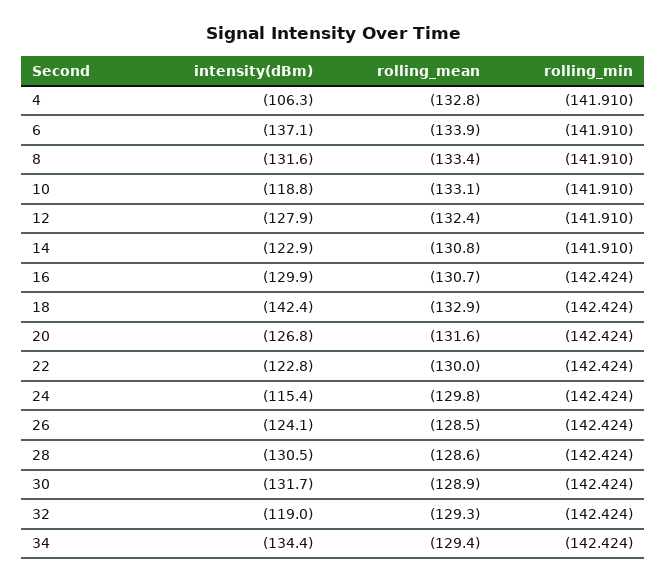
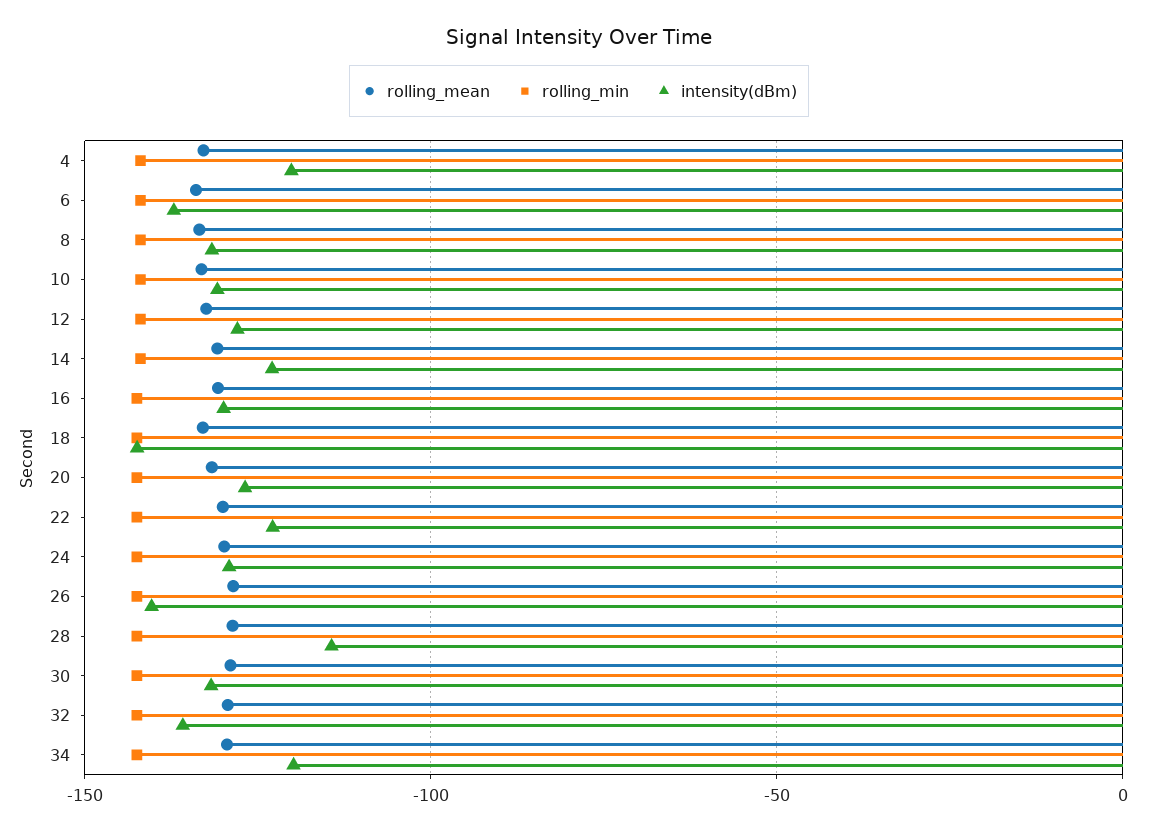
intensity(dBm), 4: -106.3 -> -120
intensity(dBm), 10: -118.8 -> -130
intensity(dBm), 24: -115.4 -> -130
intensity(dBm), 26: -124.1 -> -140
intensity(dBm), 28: -130.5 -> -115
intensity(dBm), 32: -119 -> -135
intensity(dBm), 34: -134.4 -> -120

